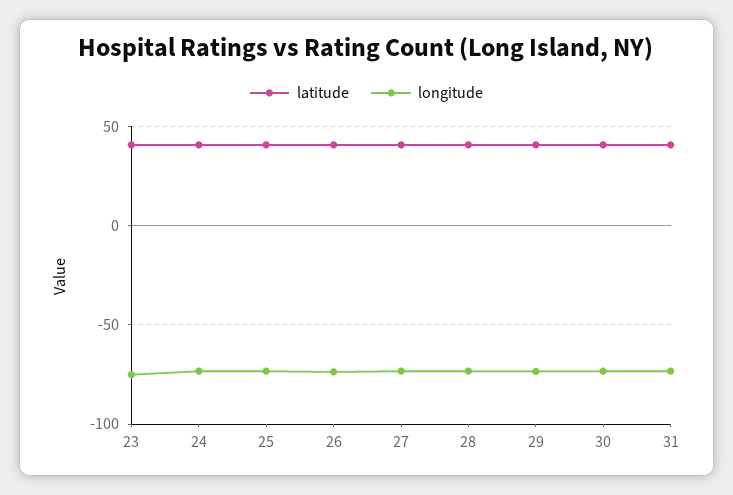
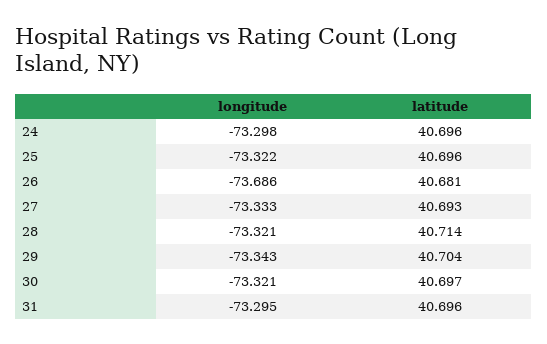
latitude, 23: 40 -> none
longitude, 23: -75 -> none

